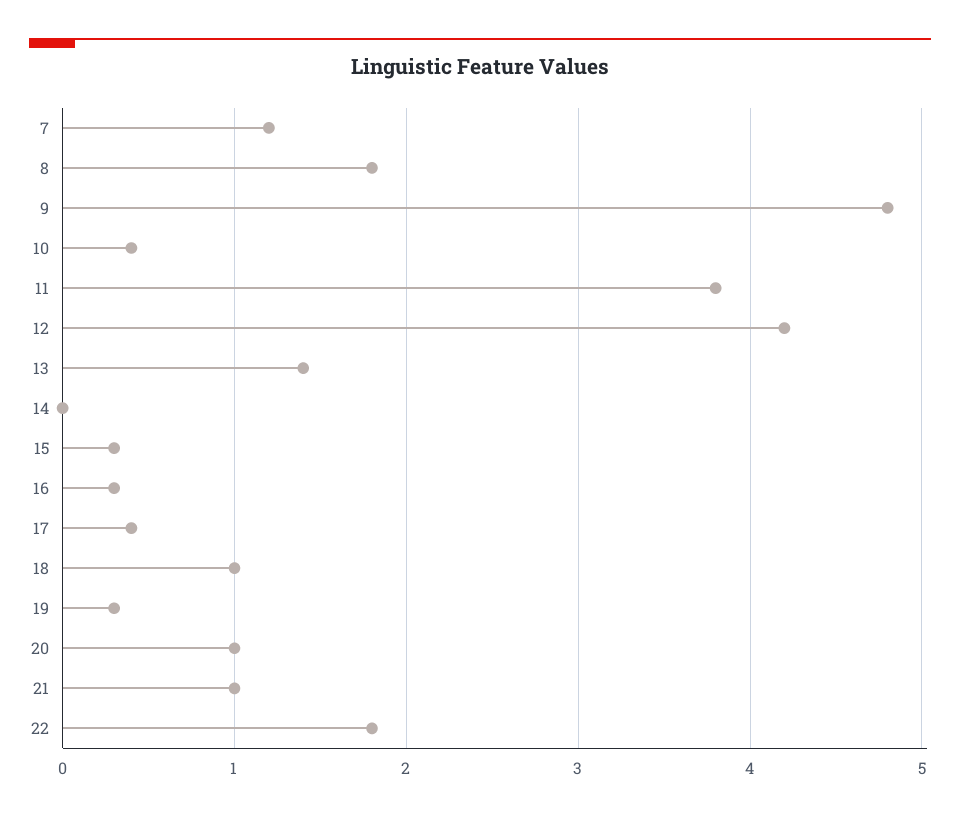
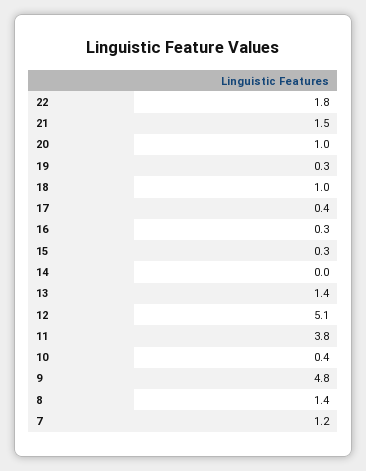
8: 1.8 -> 1.4
12: 4.2 -> 5.1
21: 1 -> 1.5

